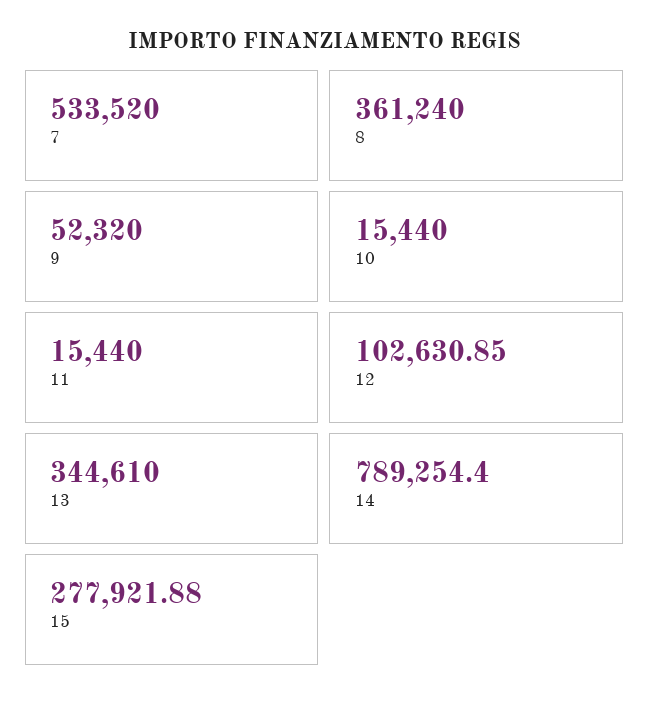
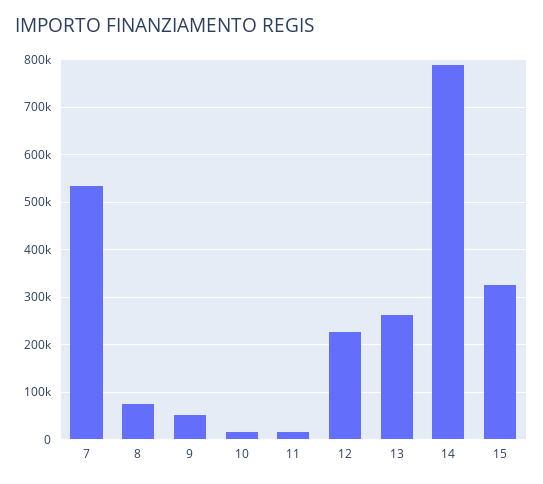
8: 361240 -> 80000
12: 102630.85 -> 220000
13: 344610 -> 260000
15: 277921.88 -> 320000

